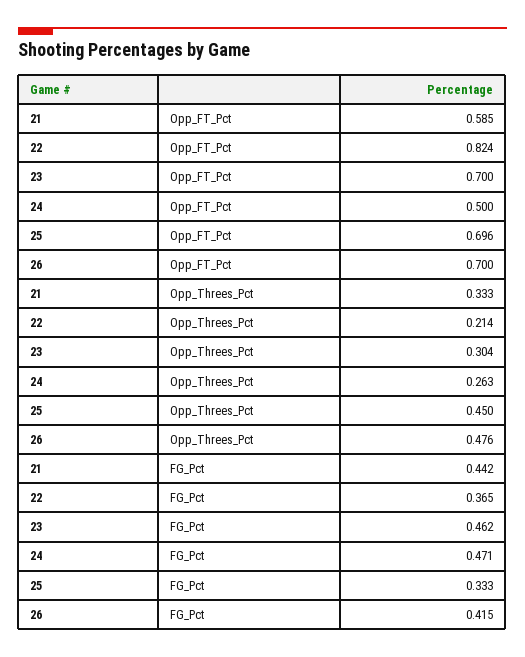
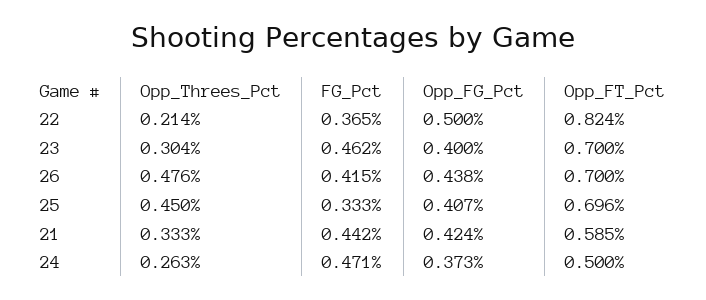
22, Opp_FG_Pct: none -> 0.5
23, Opp_FG_Pct: none -> 0.4
26, Opp_FG_Pct: none -> 0.438
25, Opp_FG_Pct: none -> 0.407
21, Opp_FG_Pct: none -> 0.424
24, Opp_FG_Pct: none -> 0.373

